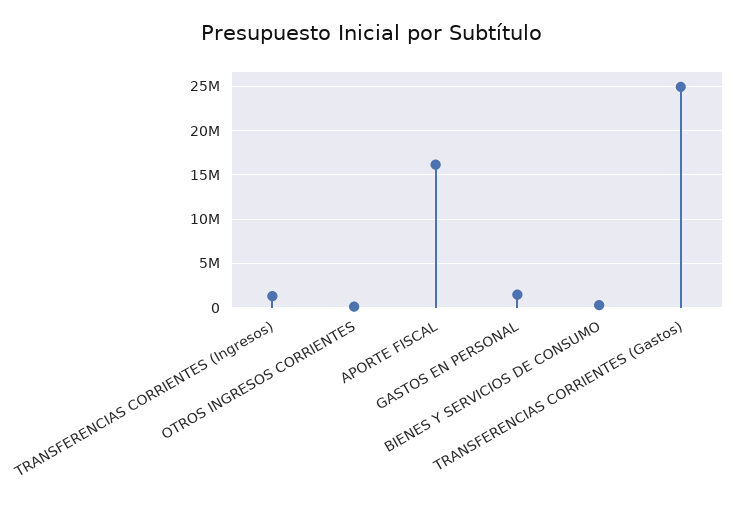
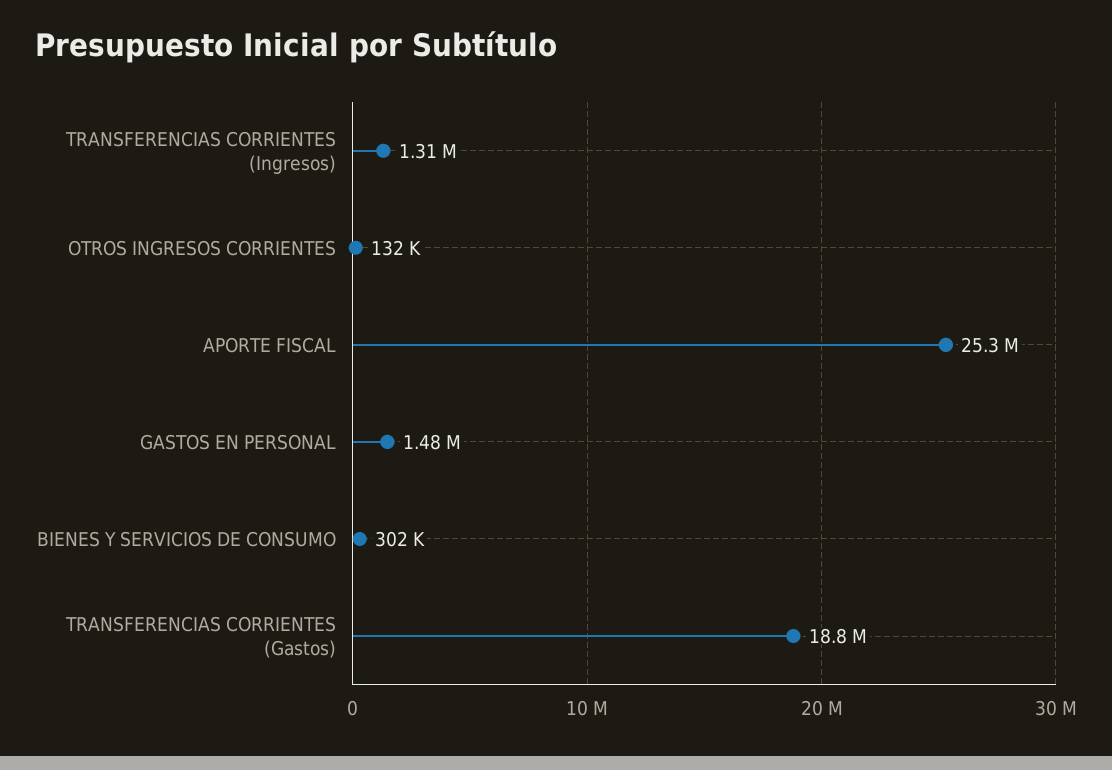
APORTE FISCAL: 16000000 -> 25300000
TRANSFERENCIAS CORRIENTES (Gastos): 25000000 -> 18800000

